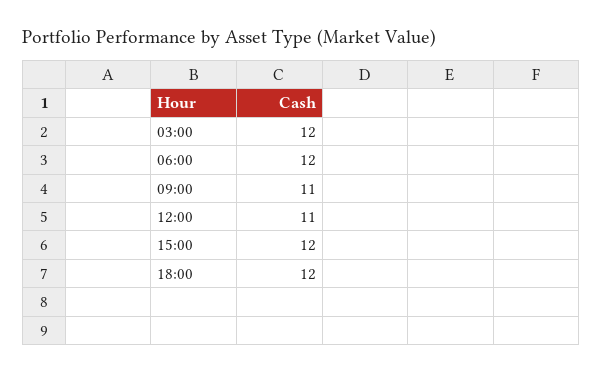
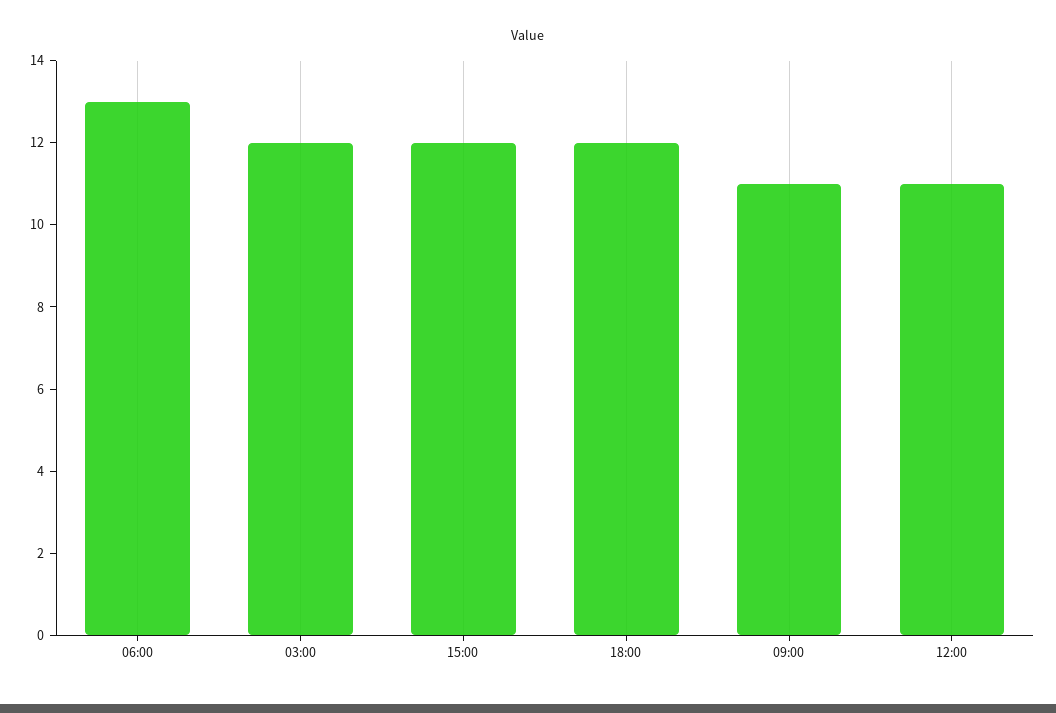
06:00: 12 -> 13

